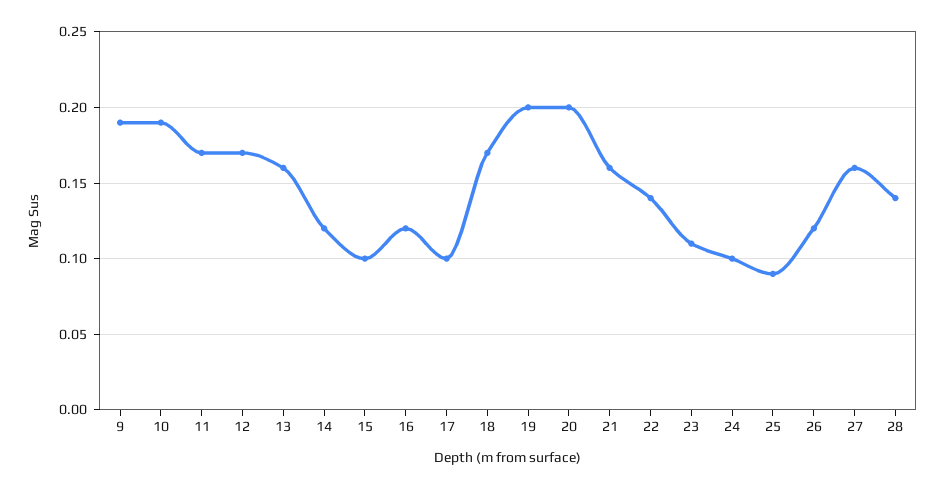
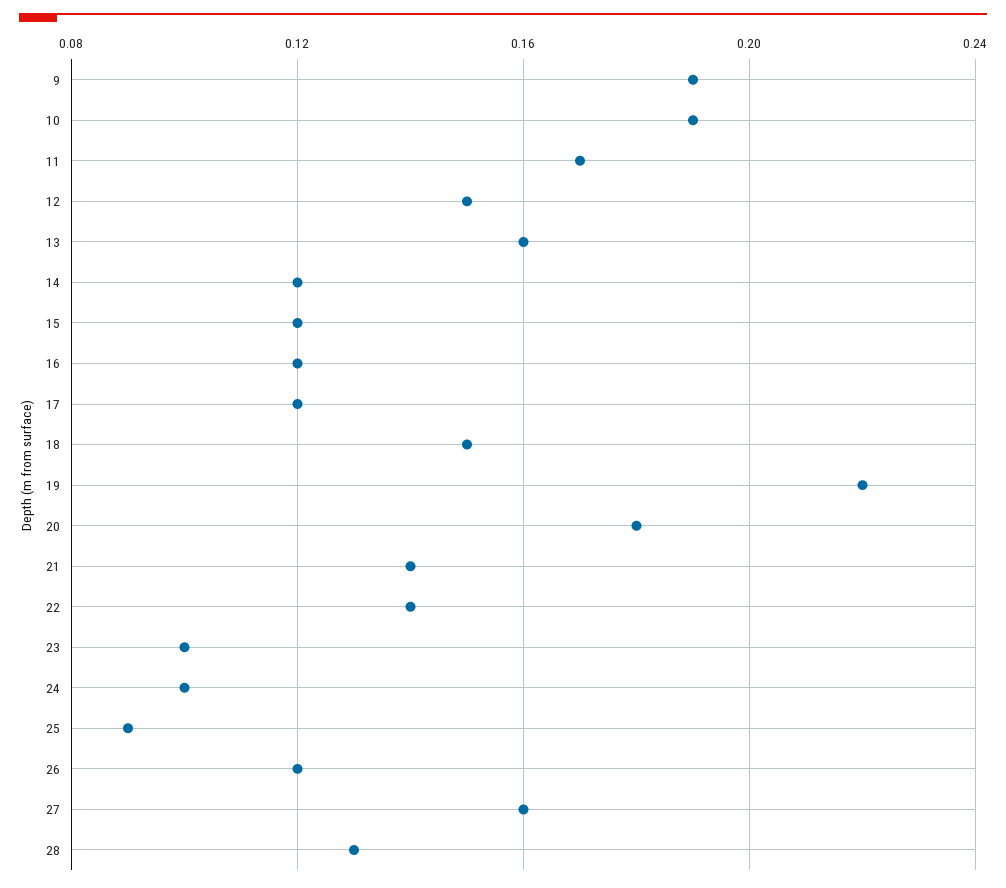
12: 0.17 -> 0.15
15: 0.1 -> 0.12
17: 0.1 -> 0.12
18: 0.17 -> 0.15
19: 0.2 -> 0.22
20: 0.2 -> 0.18
21: 0.16 -> 0.14
23: 0.11 -> 0.1
28: 0.14 -> 0.13

